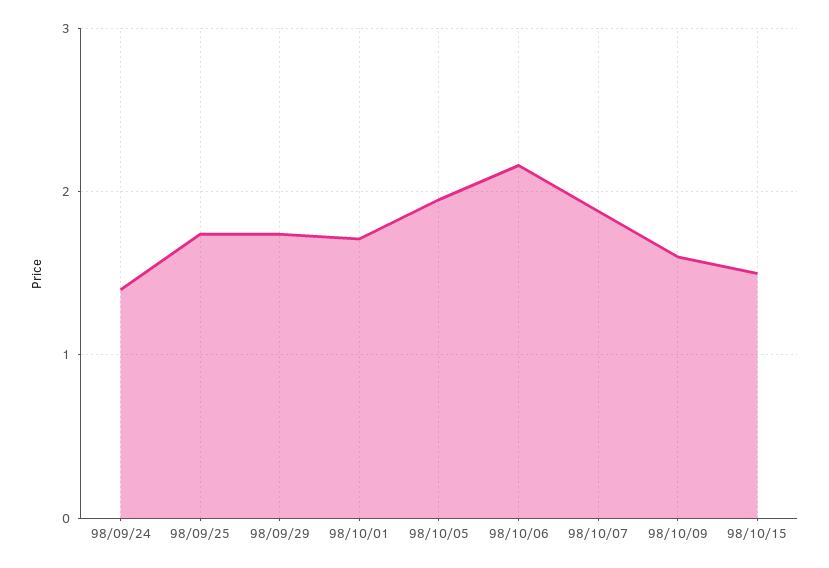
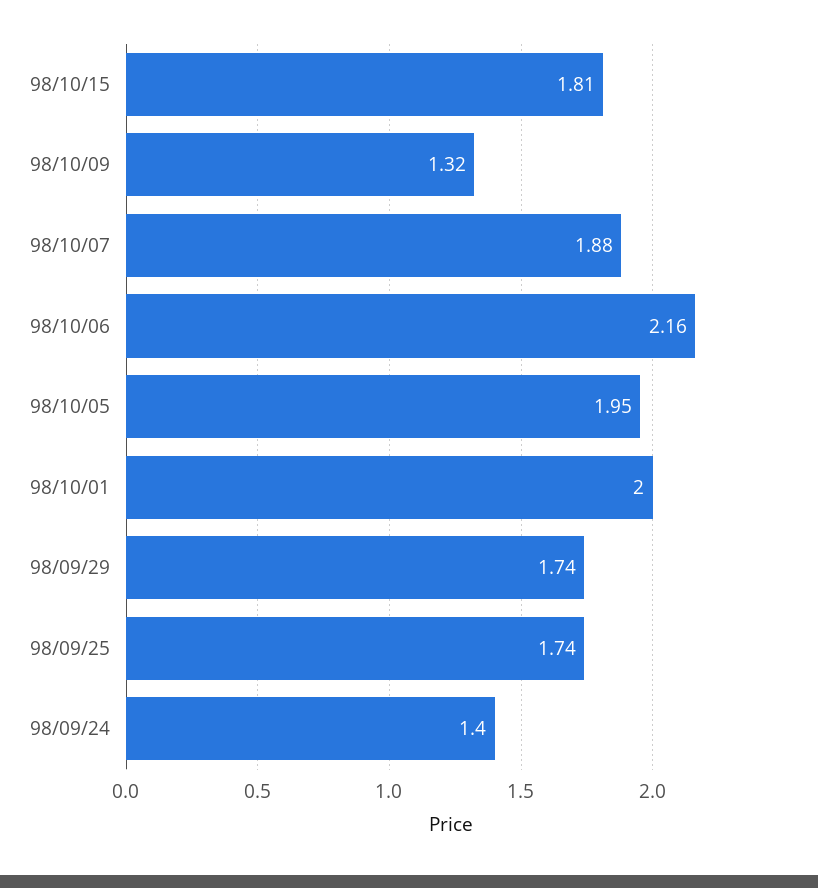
98/10/01: 1.7 -> 2
98/10/09: 1.6 -> 1.32
98/10/15: 1.5 -> 1.81

